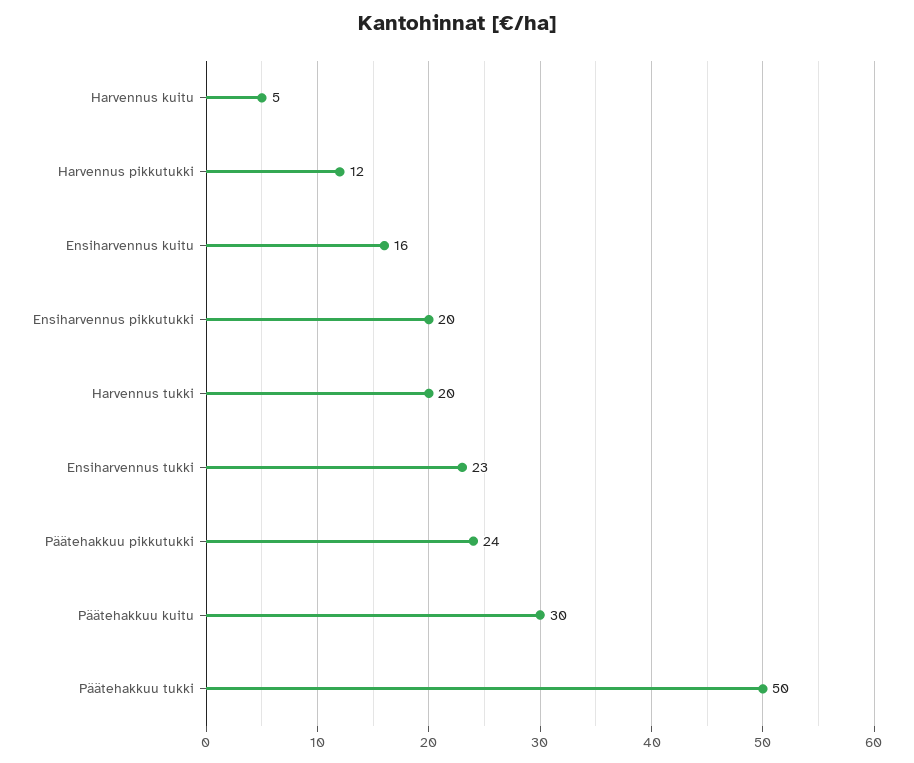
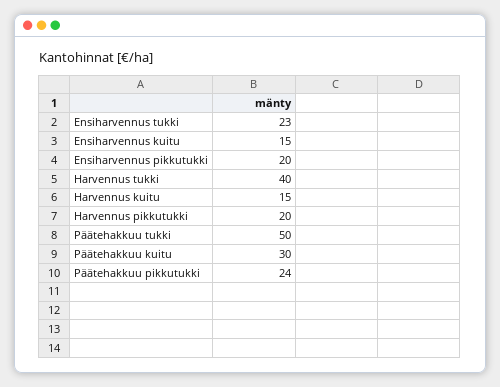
Harvennus kuitu: 5 -> 15
Harvennus pikkutukki: 12 -> 20
Ensiharvennus kuitu: 16 -> 15
Harvennus tukki: 20 -> 40

